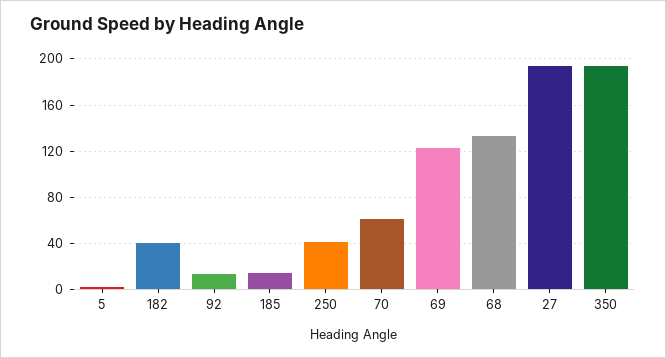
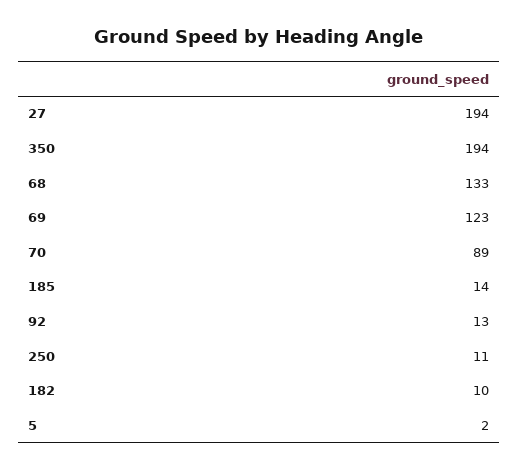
182: 40 -> 10
250: 40 -> 11
70: 60 -> 89

